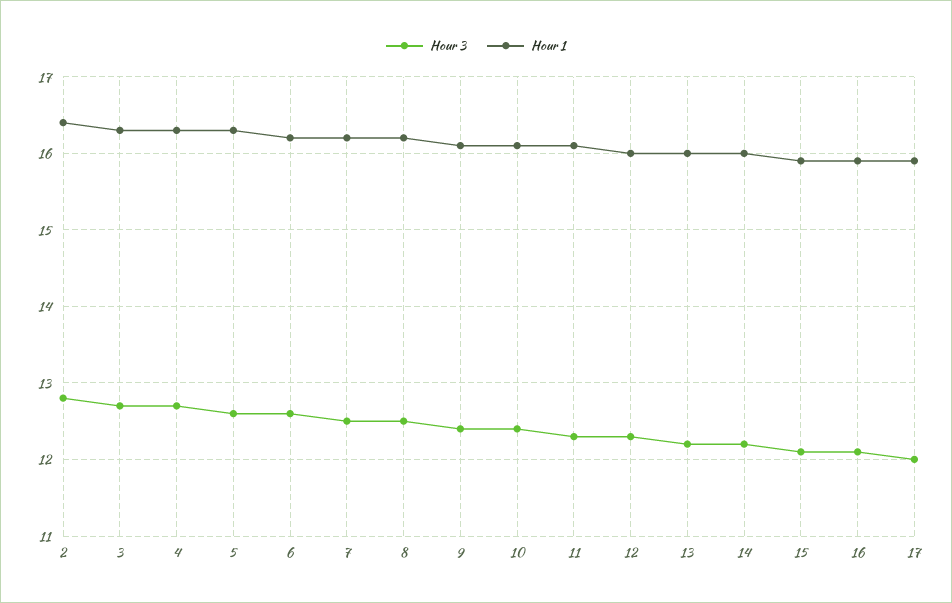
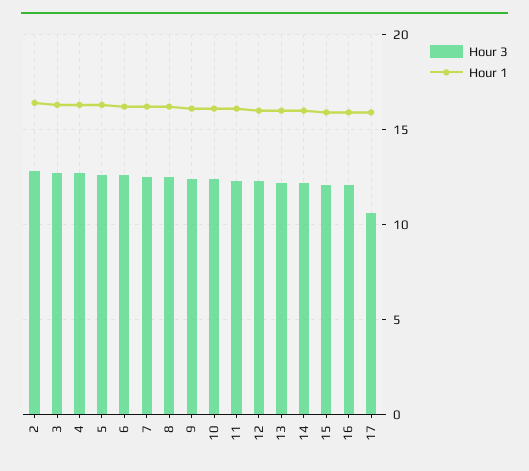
Hour 3, 17: 12 -> 10.5

